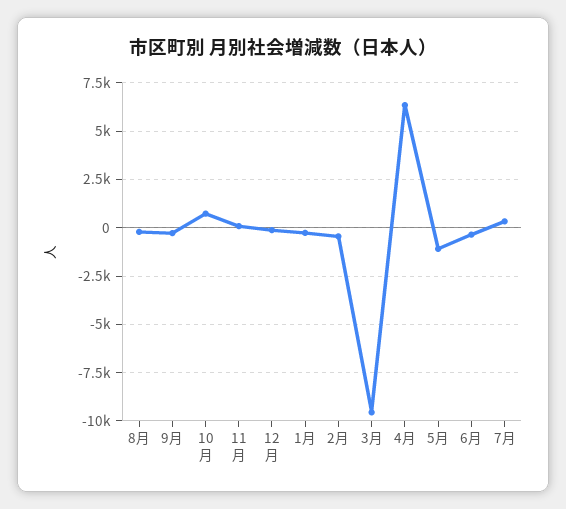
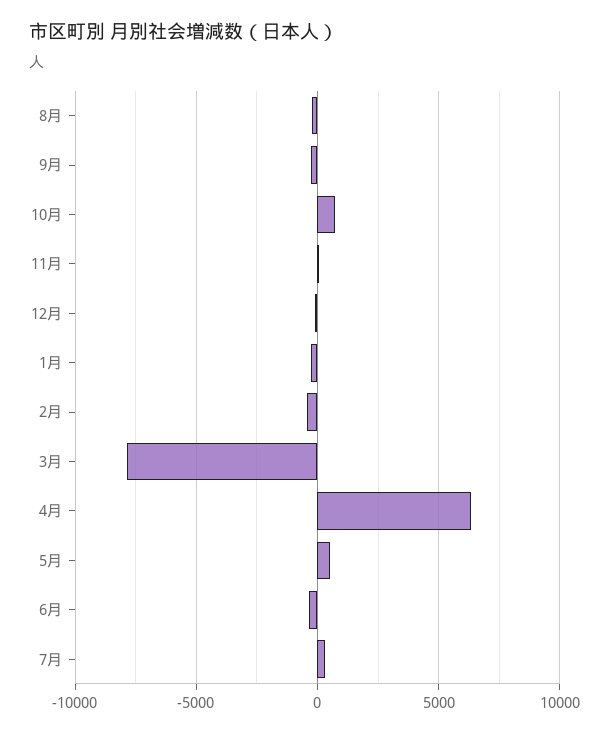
3月: -9500 -> -8000
5月: -1000 -> 500

